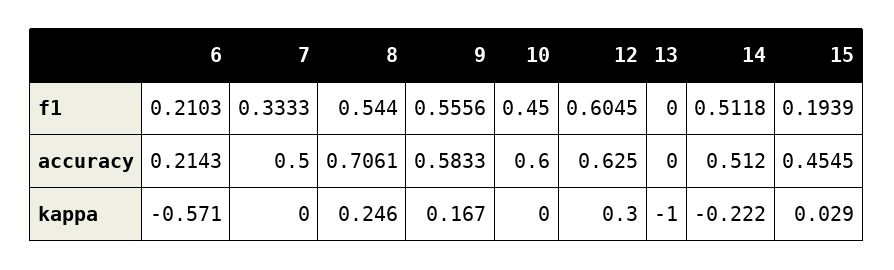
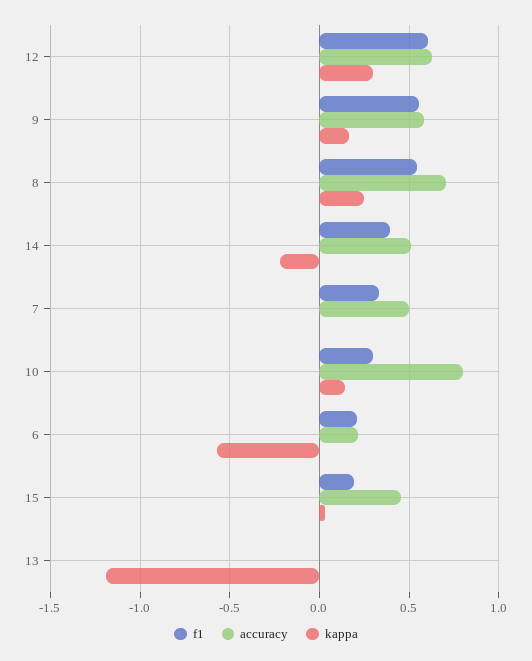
f1, 10: 0.45 -> 0.3
f1, 14: 0.5118 -> 0.4
accuracy, 10: 0.6 -> 0.8
kappa, 10: 0 -> 0.15
kappa, 13: -1 -> -1.2

